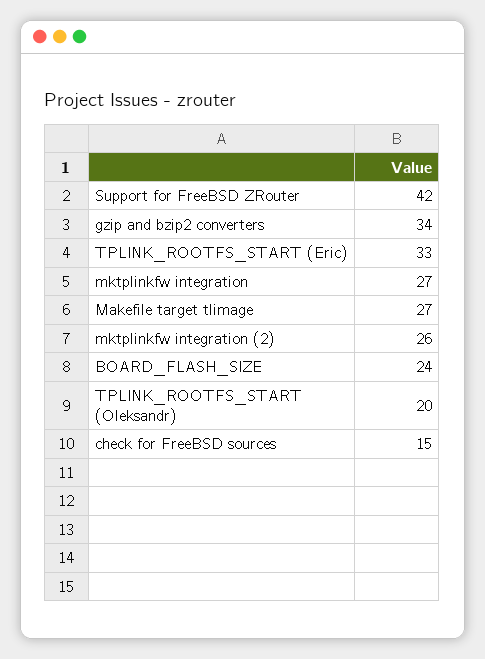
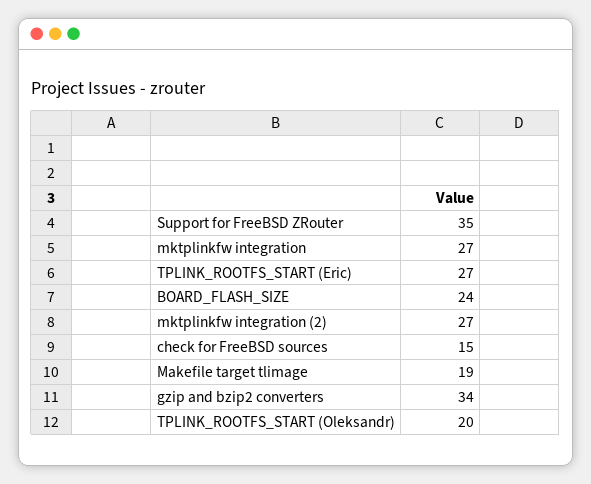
Support for FreeBSD ZRouter: 42 -> 35
TPLINK_ROOTFS_START (Eric): 33 -> 27
Makefile target tlimage: 27 -> 19
mktplinkfw integration (2): 26 -> 27

